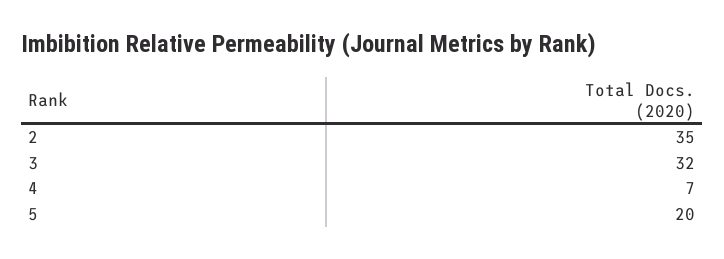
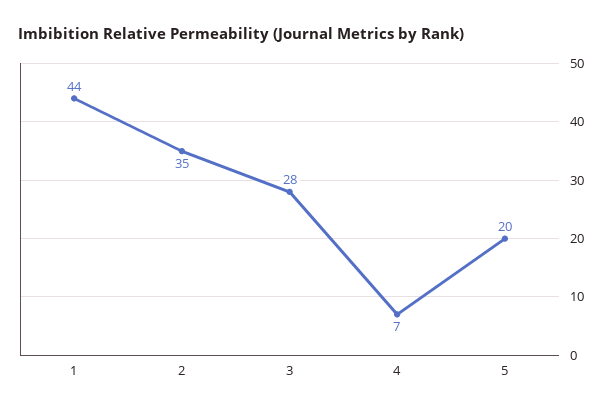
3: 32 -> 28
1: none -> 44

